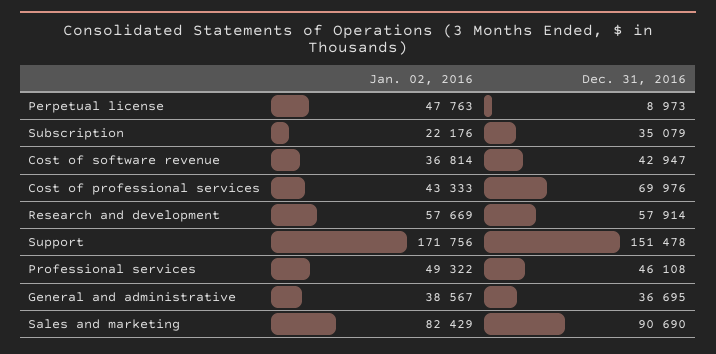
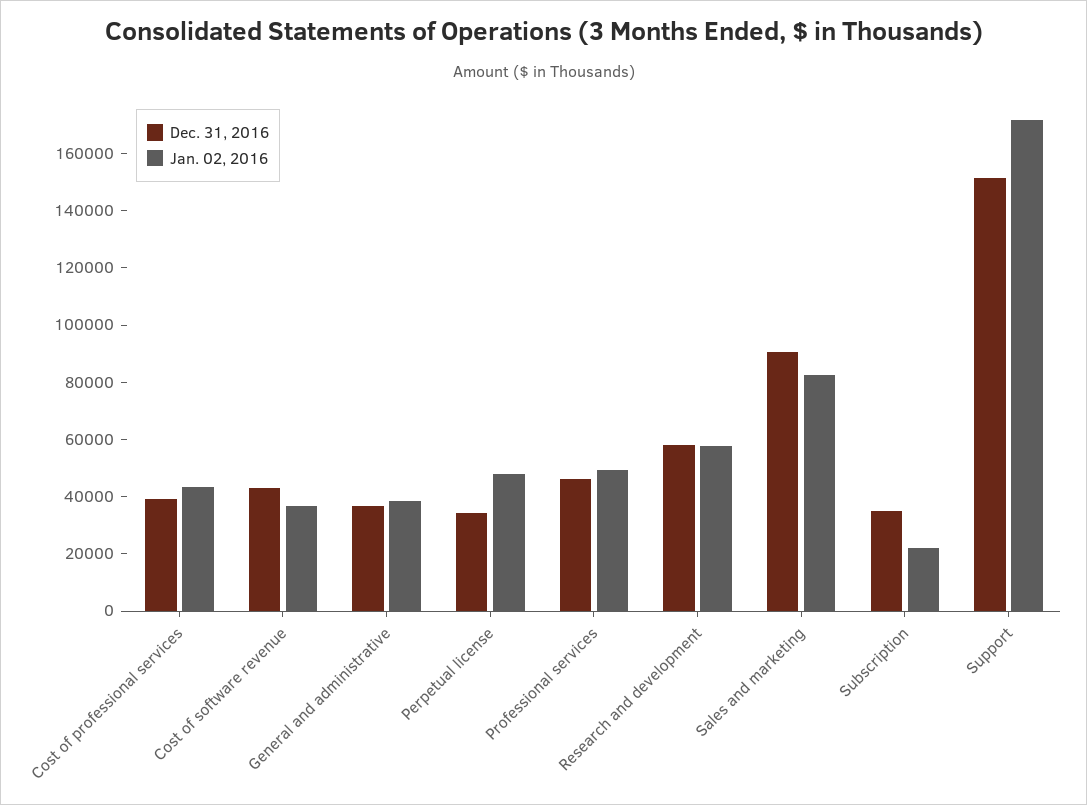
Dec. 31, 2016, Perpetual license: 8973 -> 35000
Dec. 31, 2016, Cost of professional services: 69976 -> 40000

